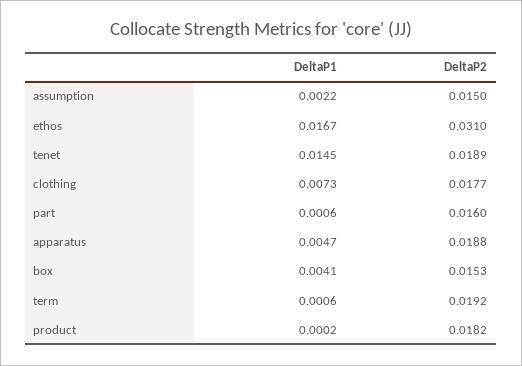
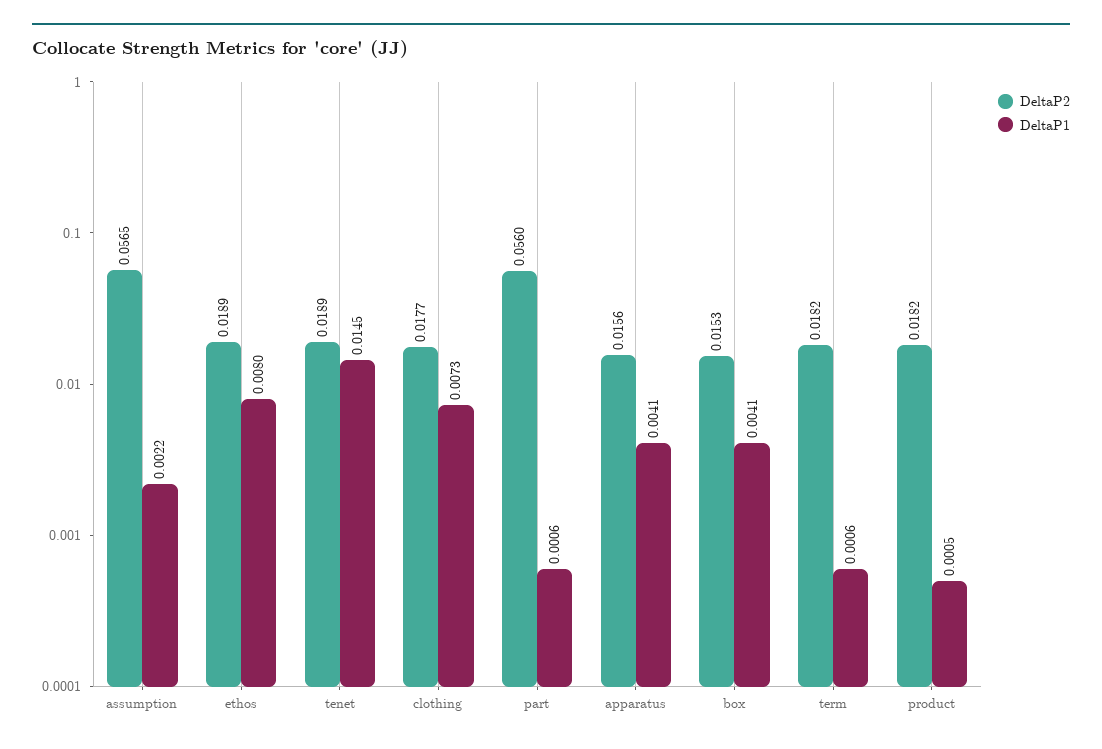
DeltaP2, assumption: 0.015 -> 0.0565
DeltaP1, ethos: 0.0167 -> 0.008
DeltaP2, ethos: 0.031 -> 0.0189
DeltaP2, part: 0.016 -> 0.056
DeltaP1, apparatus: 0.0047 -> 0.0041
DeltaP2, apparatus: 0.0188 -> 0.0156
DeltaP2, term: 0.0192 -> 0.0182
DeltaP1, product: 0.0002 -> 0.0005

